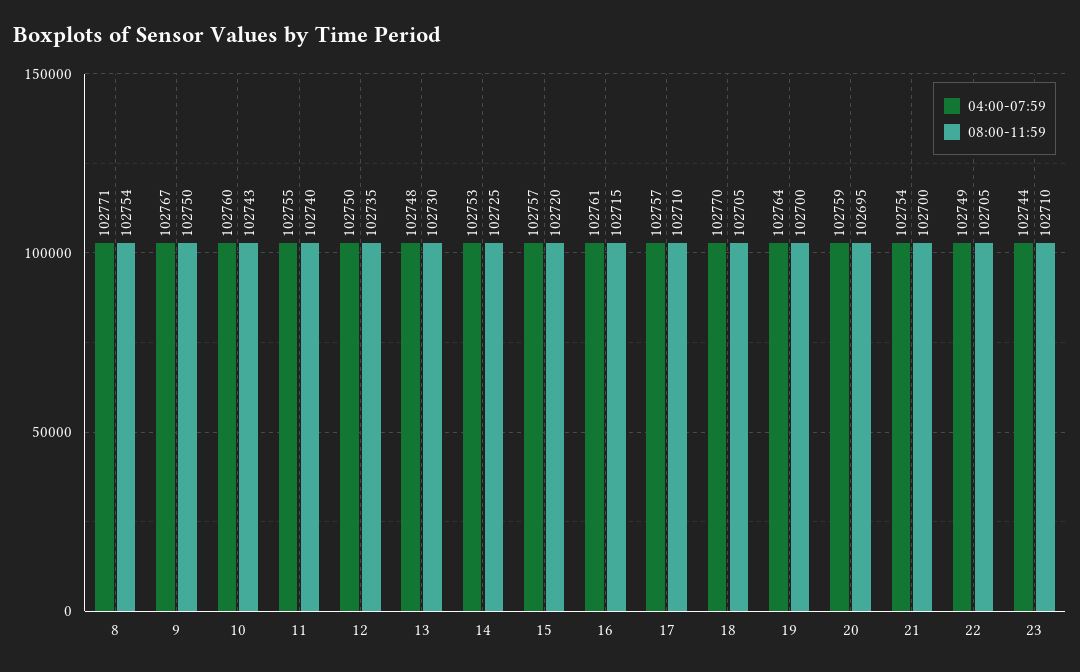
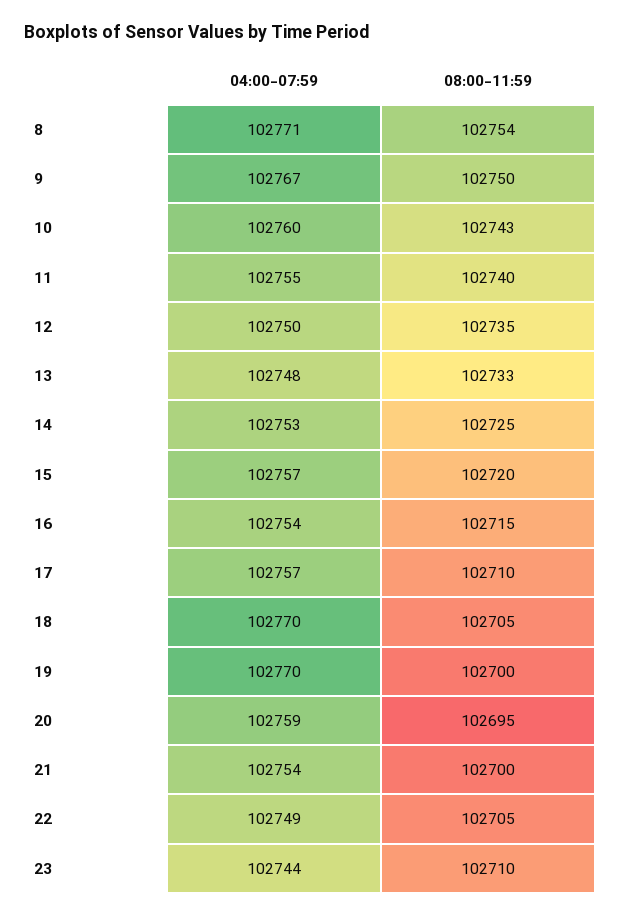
08:00-11:59, 13: 102730 -> 102733
04:00-07:59, 16: 102761 -> 102754
04:00-07:59, 19: 102764 -> 102770

